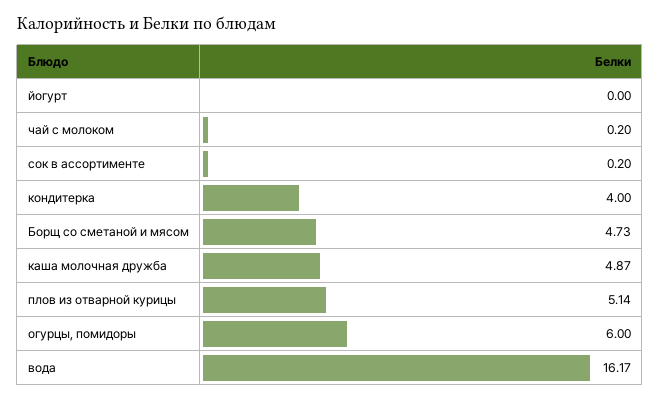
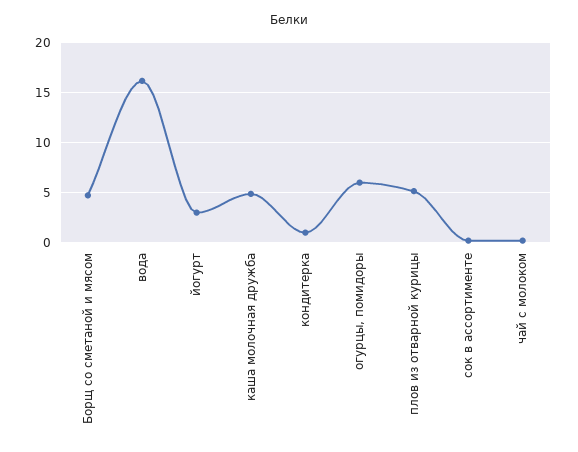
йогурт: 0 -> 3
кондитерка: 4 -> 1

